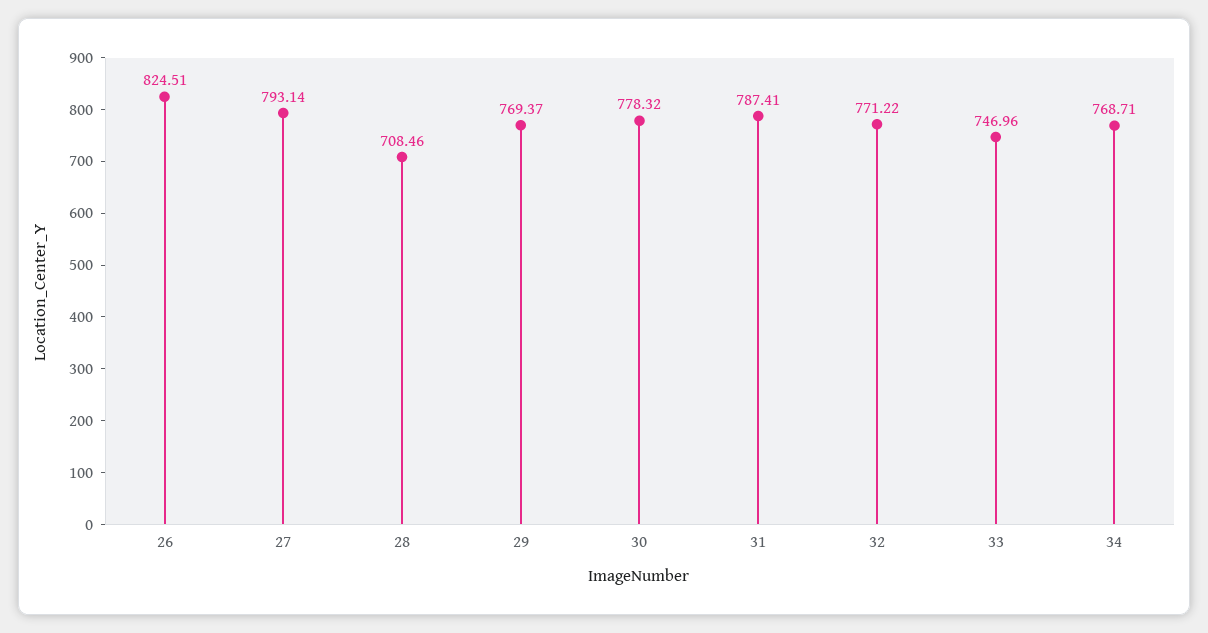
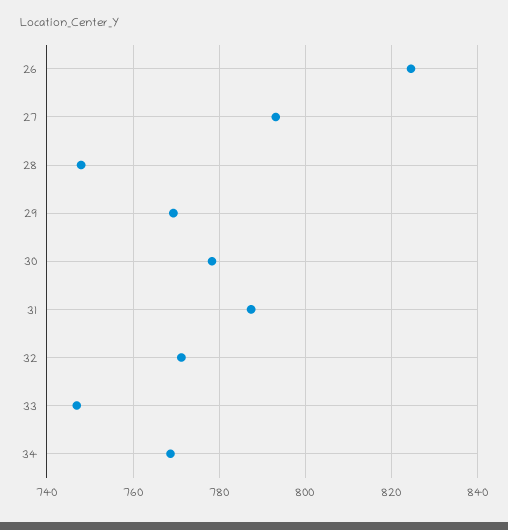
28: 708.46 -> 748

